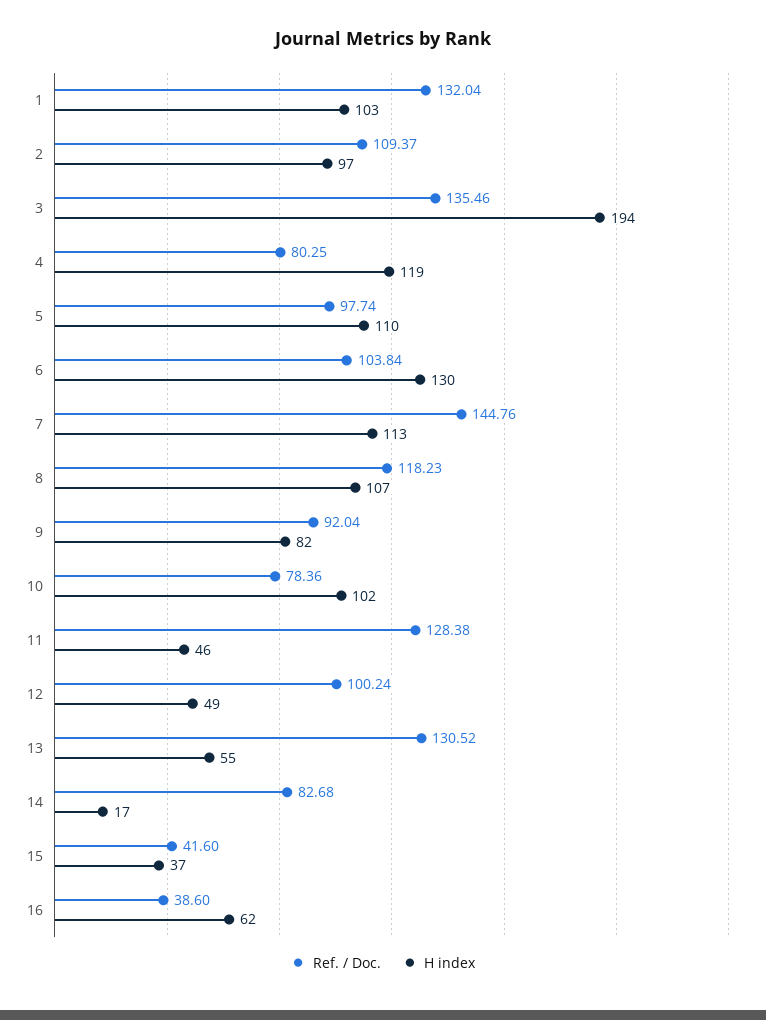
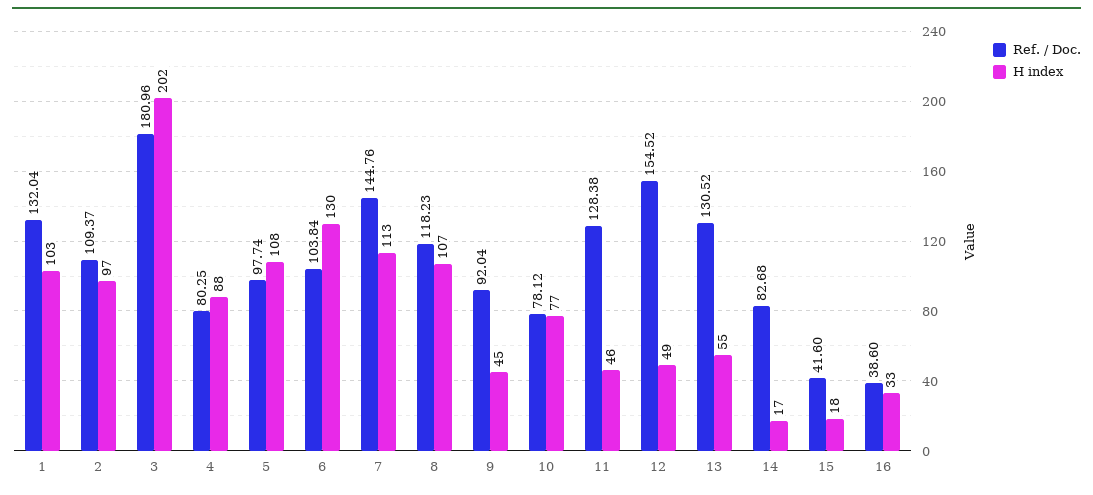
Ref. / Doc., 3: 135.46 -> 180.96
H index, 3: 194 -> 202
H index, 4: 119 -> 88
H index, 5: 110 -> 108
H index, 9: 82 -> 45
Ref. / Doc., 10: 78.36 -> 78.12
H index, 10: 102 -> 77
Ref. / Doc., 12: 100.24 -> 154.52
H index, 15: 37 -> 18
H index, 16: 62 -> 33

